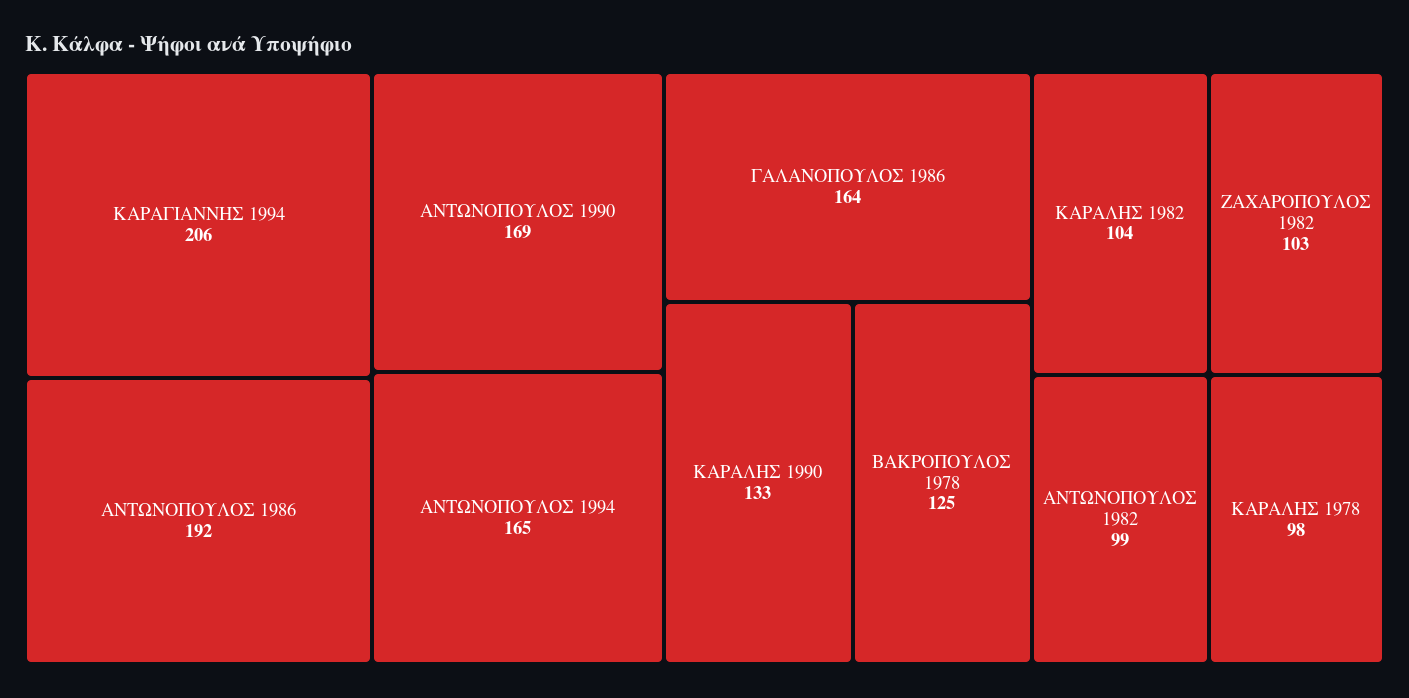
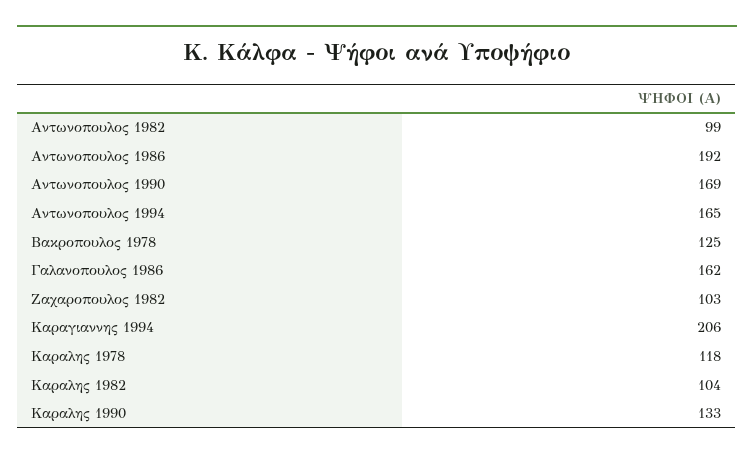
ΓΑΛΑΝΟΠΟΥΛΟΣ 1986: 164 -> 162
ΚΑΡΑΛΗΣ 1978: 98 -> 118

